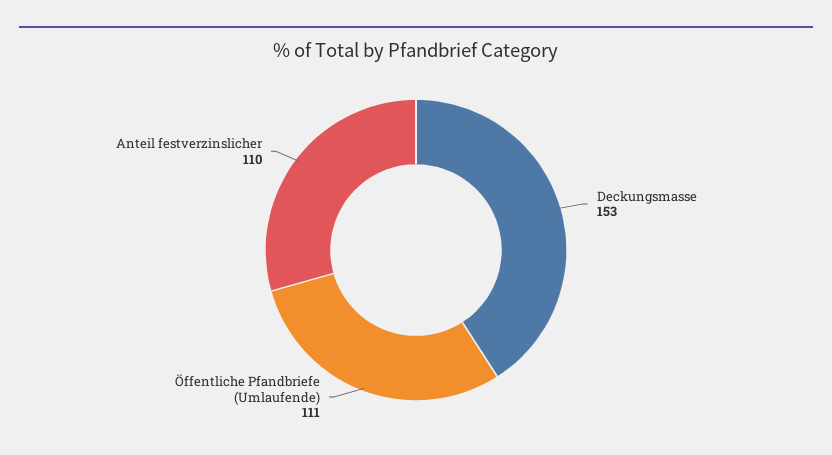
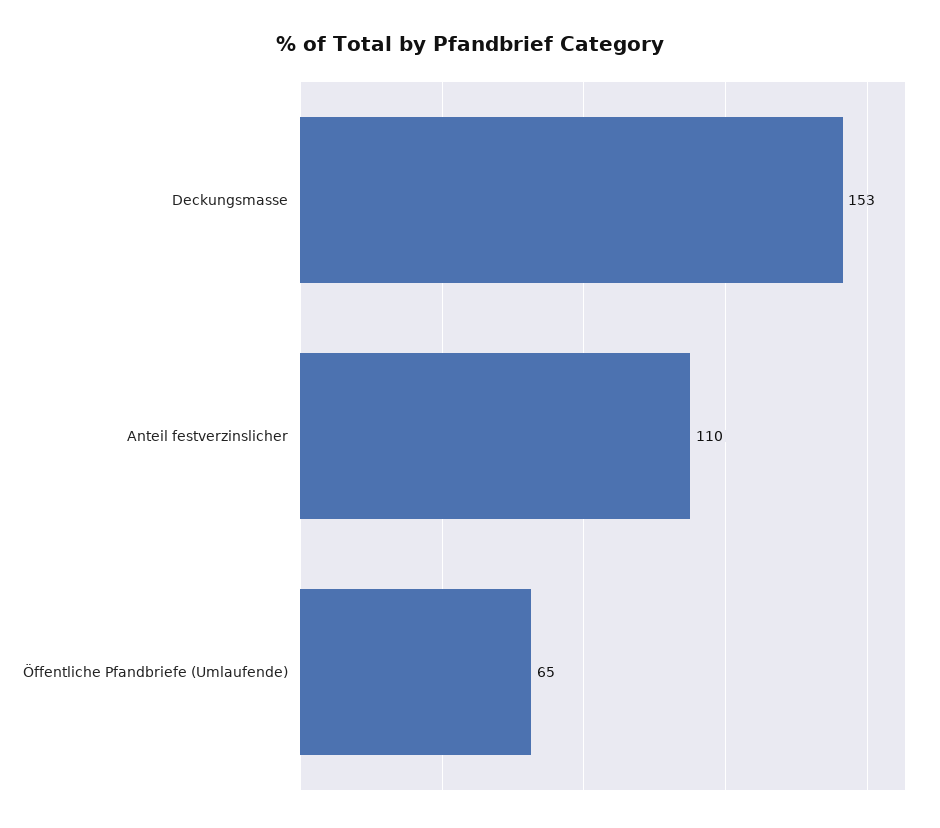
Öffentliche Pfandbriefe (Umlaufende): 111 -> 65

